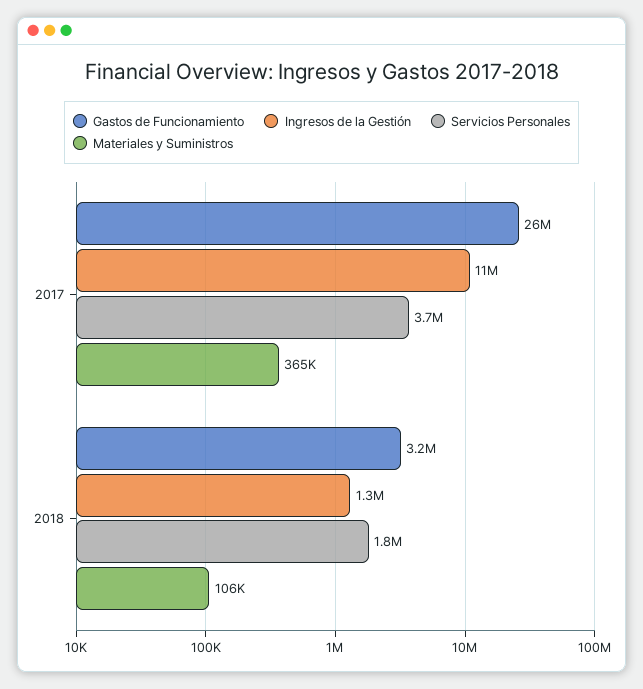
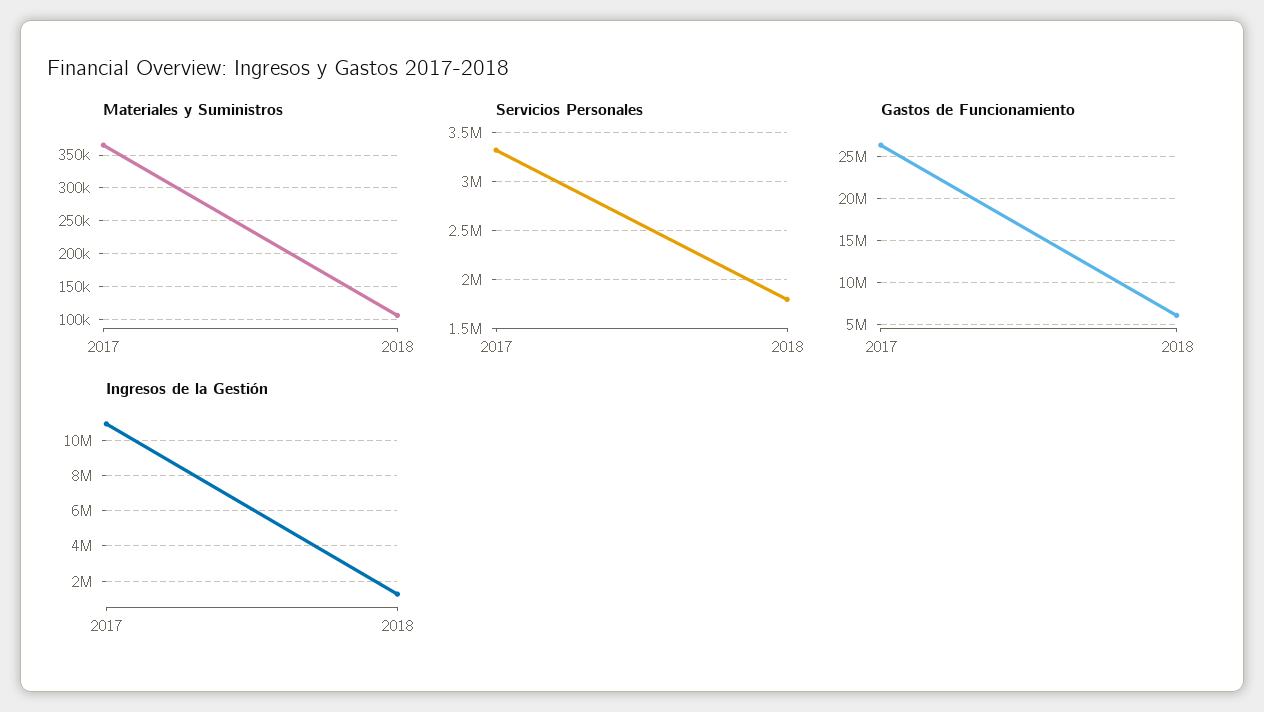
Servicios Personales, 2017: 3700000 -> 3300000
Gastos de Funcionamiento, 2018: 3200000 -> 6000000

